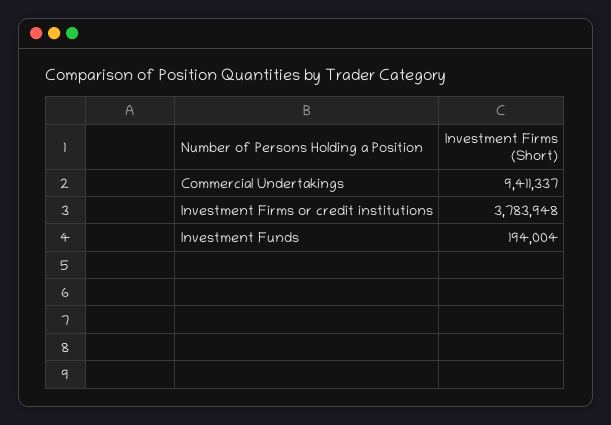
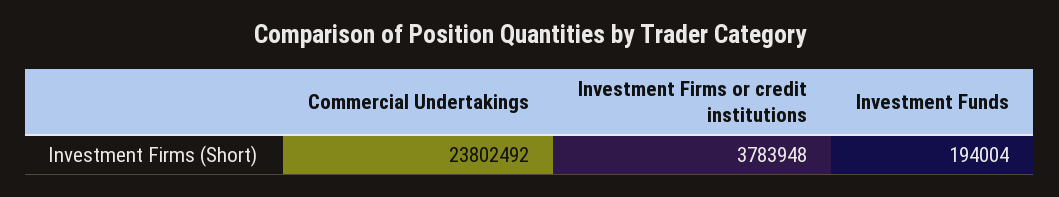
Commercial Undertakings: 9411337 -> 23802492

